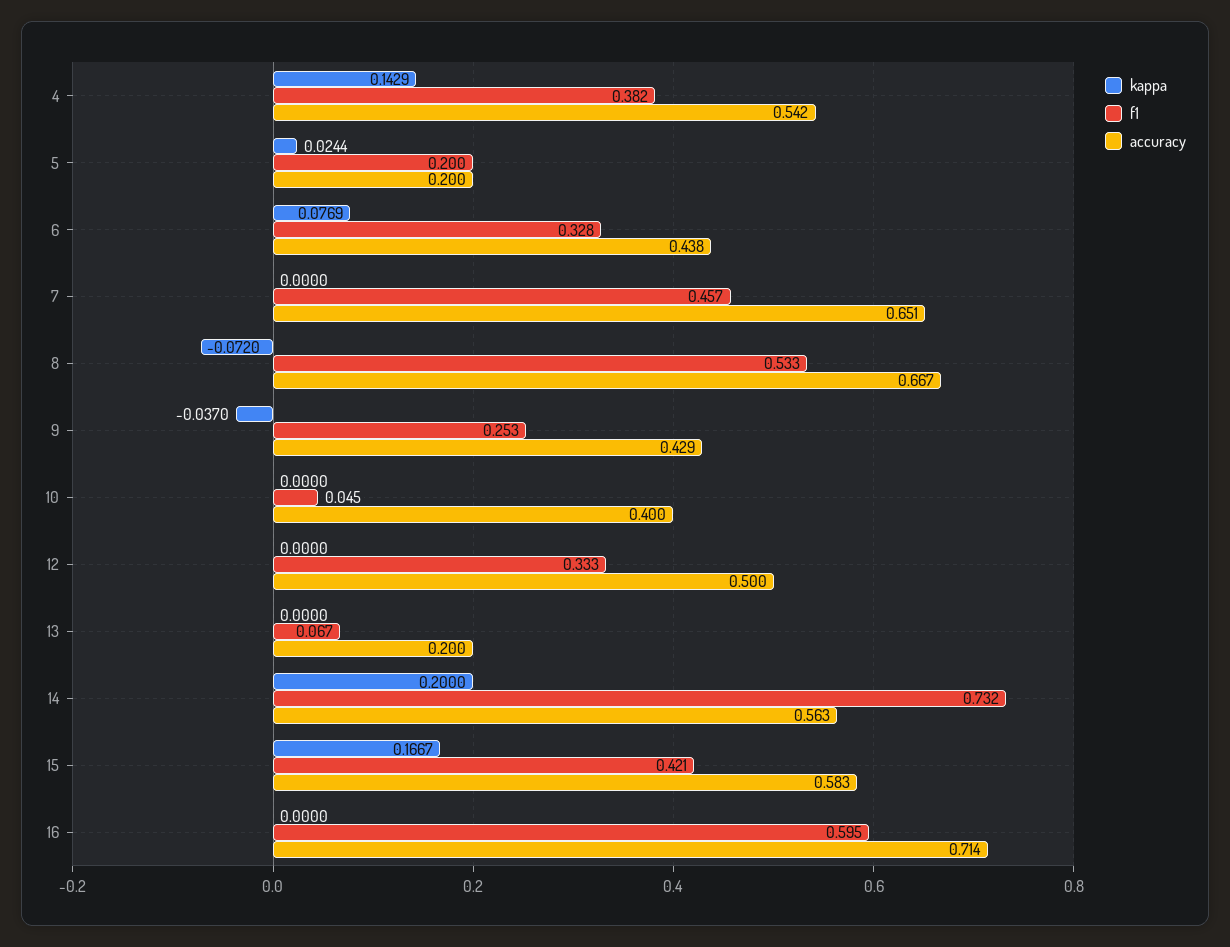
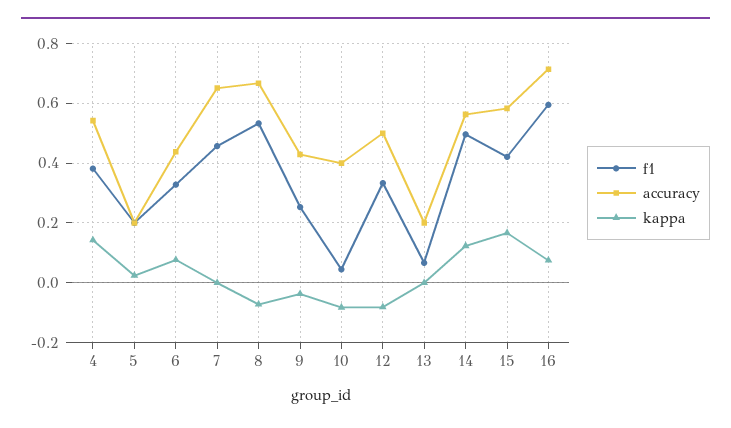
kappa, 10: 0 -> -0.075
kappa, 12: 0 -> -0.075
kappa, 14: 0.2 -> 0.125
f1, 14: 0.732 -> 0.5
kappa, 16: 0 -> 0.075

